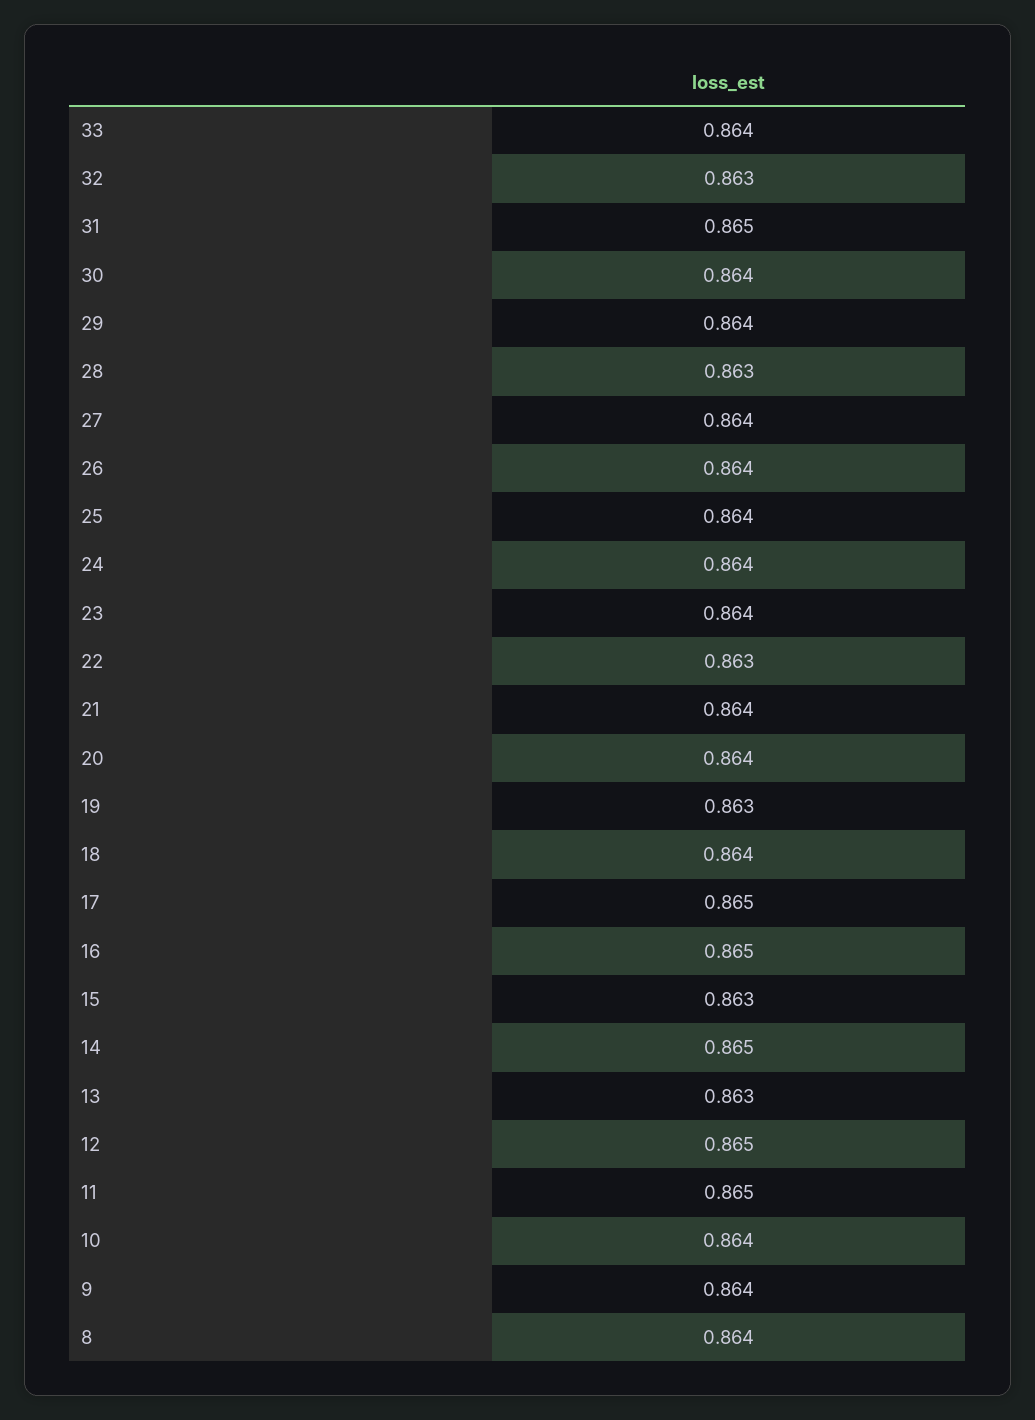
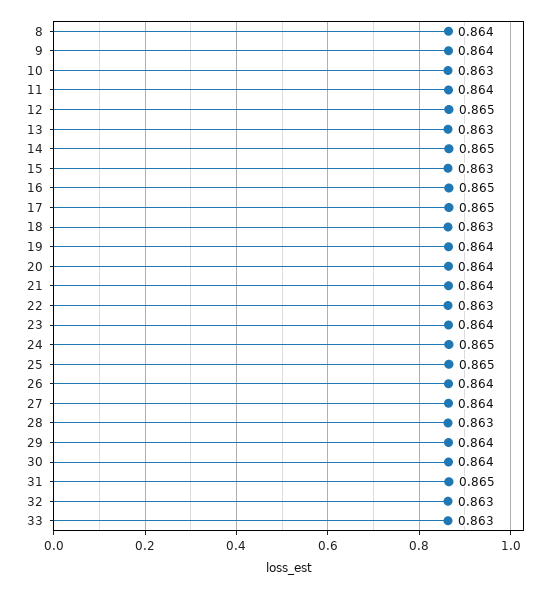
33: 0.864 -> 0.863
25: 0.864 -> 0.865
24: 0.864 -> 0.865
19: 0.863 -> 0.864
18: 0.864 -> 0.863
11: 0.865 -> 0.864
10: 0.864 -> 0.863

